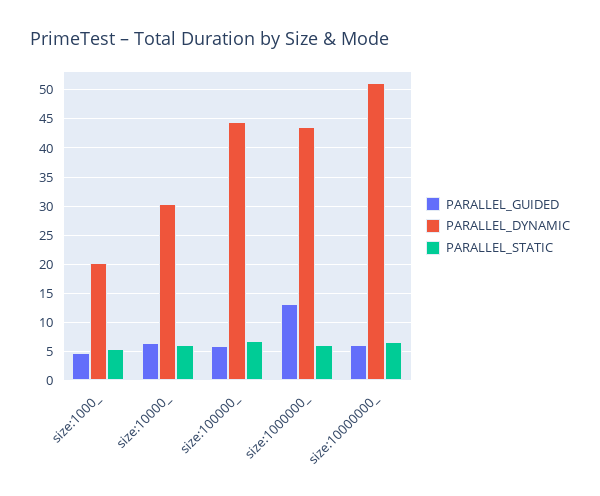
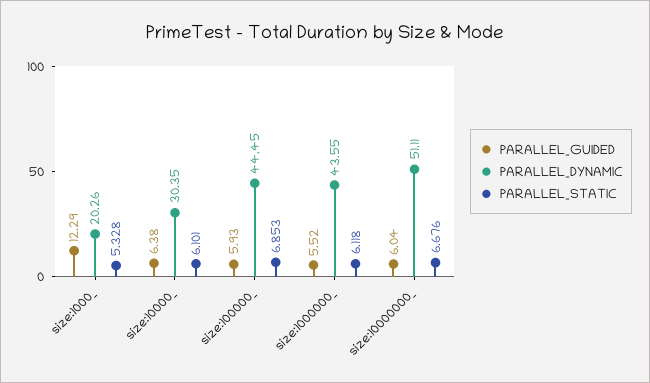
PARALLEL_GUIDED, size:1000_: 5 -> 12.29
PARALLEL_GUIDED, size:1000000_: 12.5 -> 5.52

